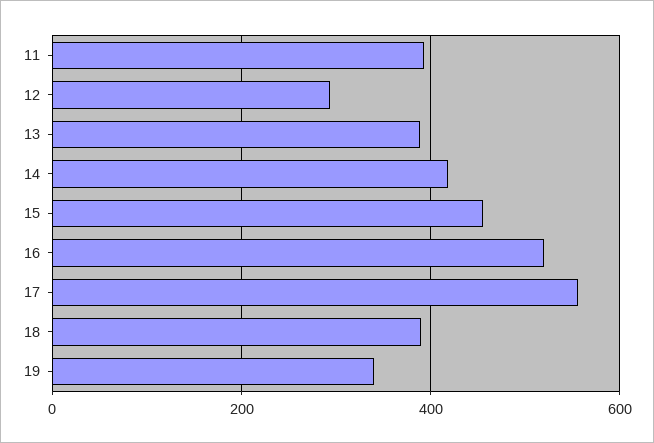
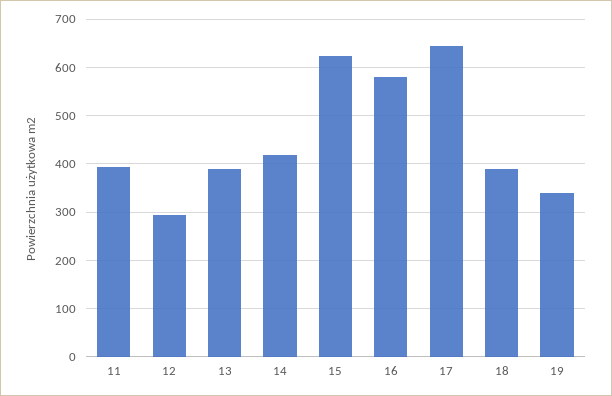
15: 460 -> 620
16: 520 -> 580
17: 560 -> 640

